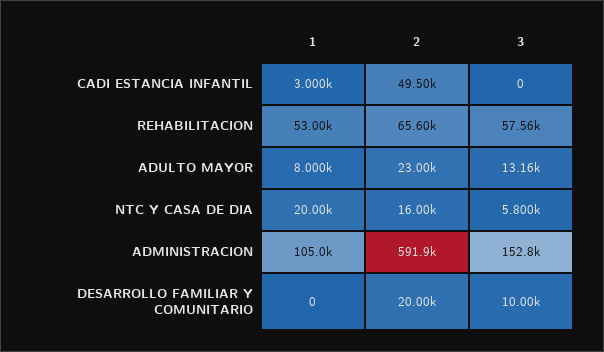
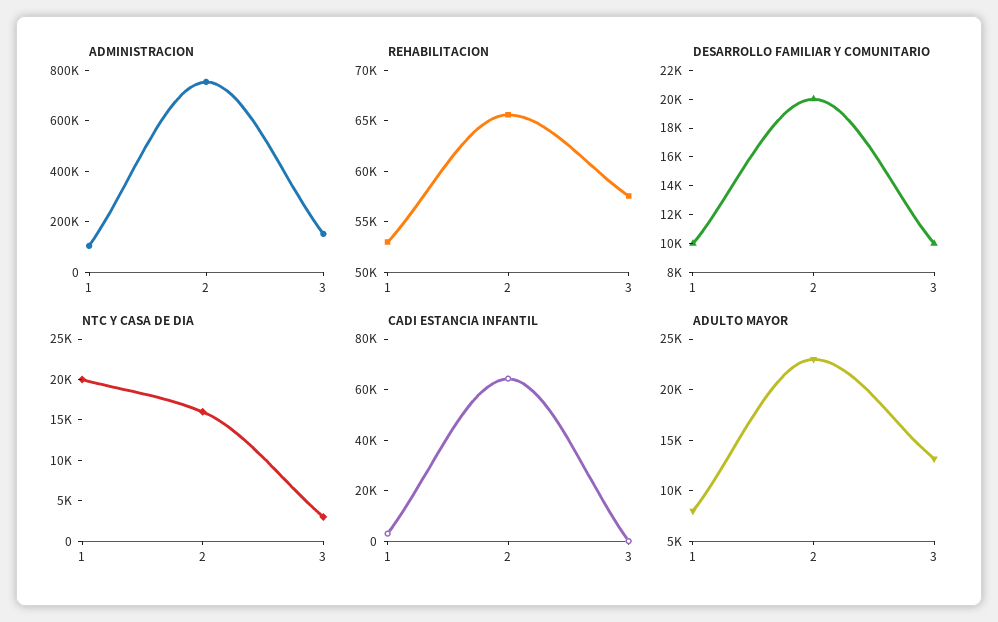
CADI ESTANCIA INFANTIL, 2: 49500 -> 65000
NTC Y CASA DE DIA, 3: 5800 -> 3000
ADMINISTRACION, 2: 591900 -> 750000
DESARROLLO FAMILIAR Y COMUNITARIO, 1: 0 -> 10000

